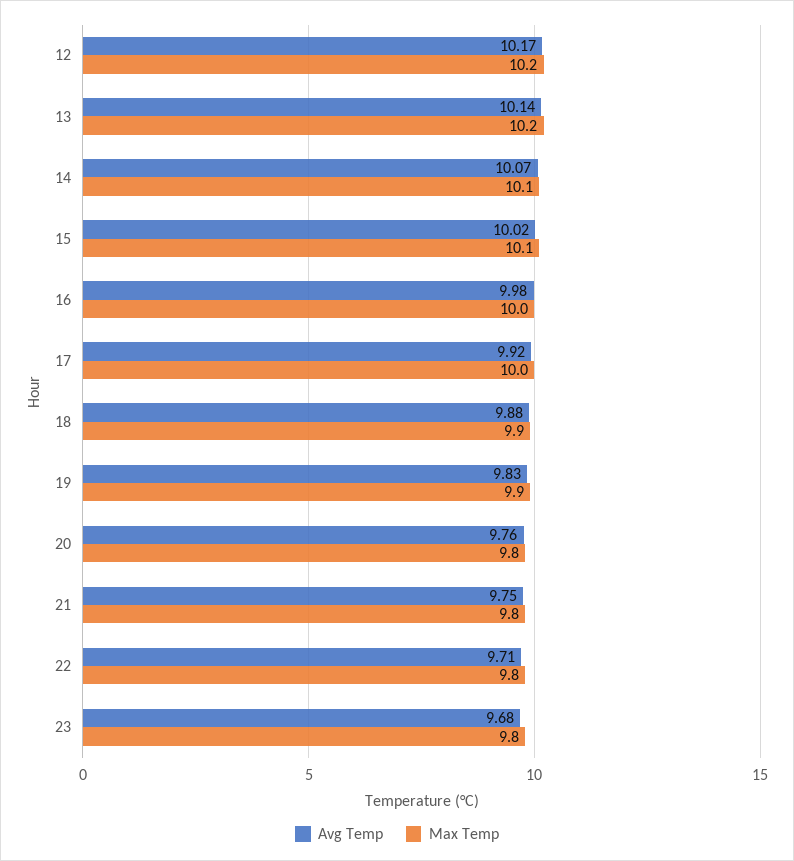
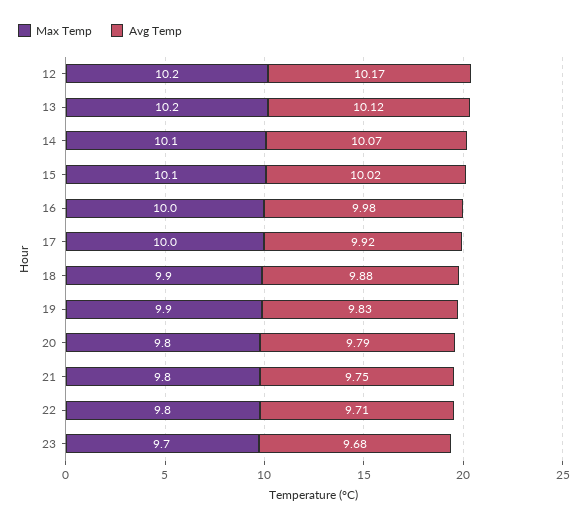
Avg Temp, 13: 10.14 -> 10.12
Avg Temp, 20: 9.76 -> 9.79
Max Temp, 23: 9.8 -> 9.7

